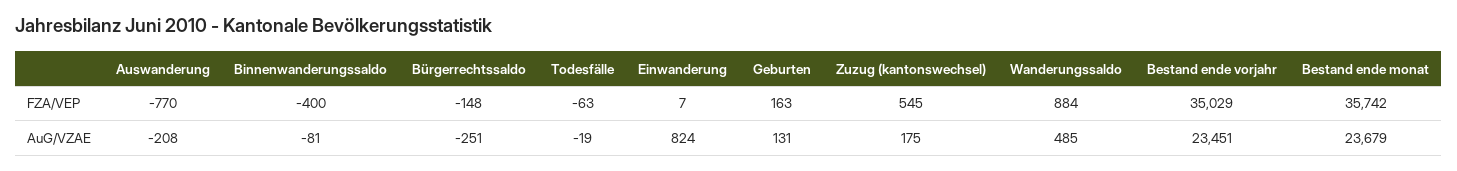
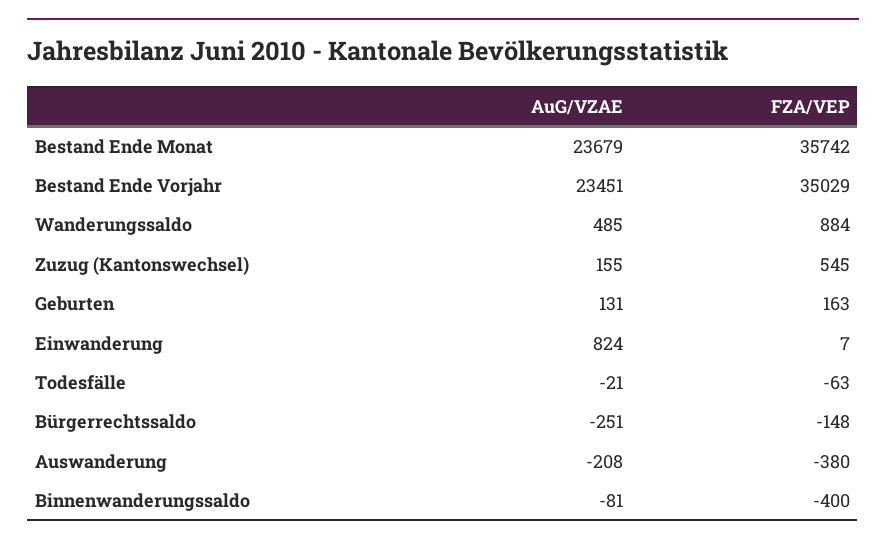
Auswanderung, FZA/VEP: -770 -> -380
Todesfälle, AuG/VZAE: -19 -> -21
Zuzug (kantonswechsel), AuG/VZAE: 175 -> 155

